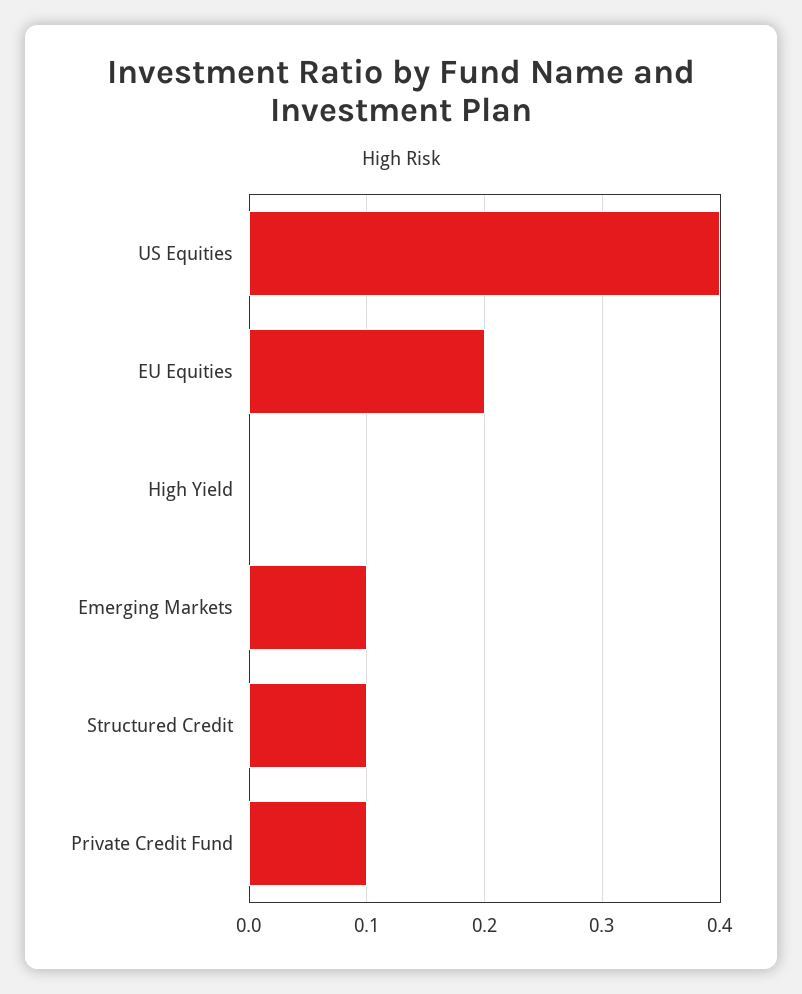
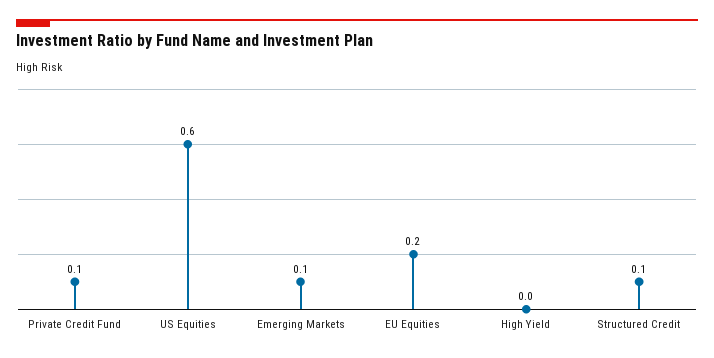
US Equities: 0.4 -> 0.6

